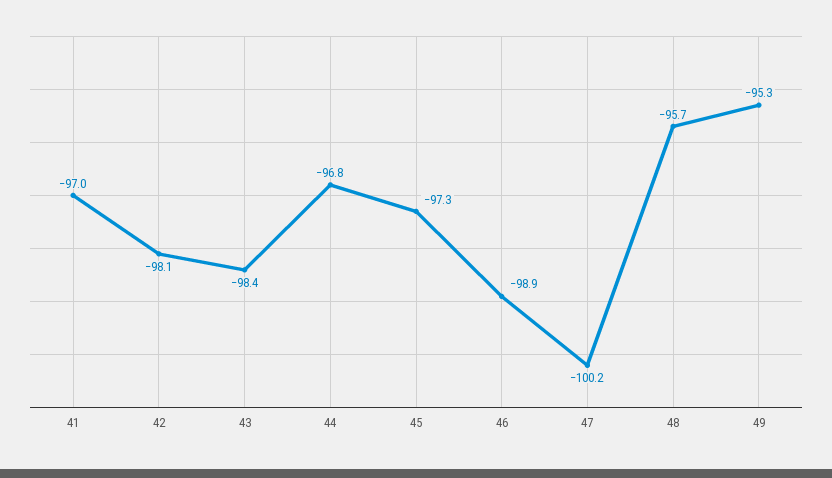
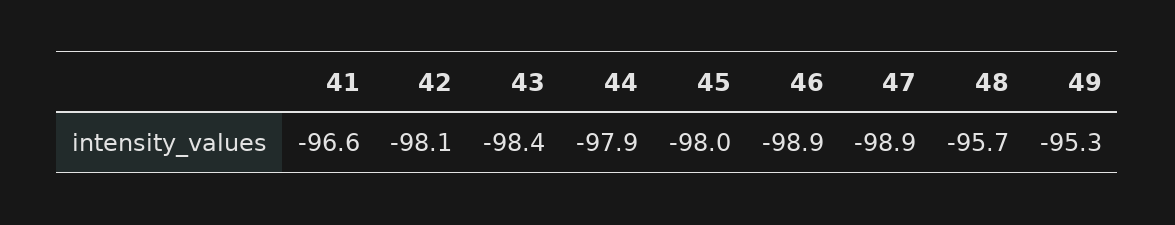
41: -97 -> -96.6
44: -96.8 -> -97.9
45: -97.3 -> -98
47: -100.2 -> -98.9

